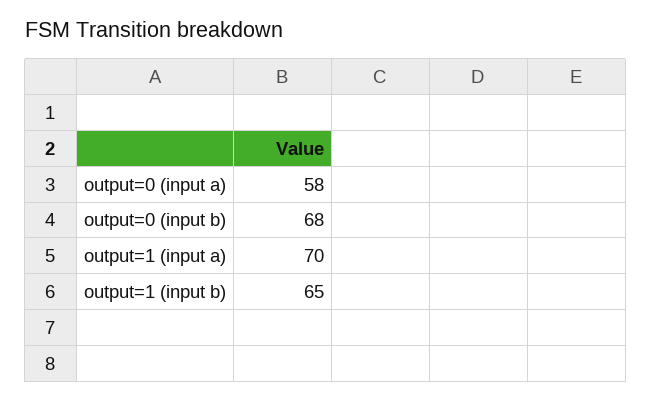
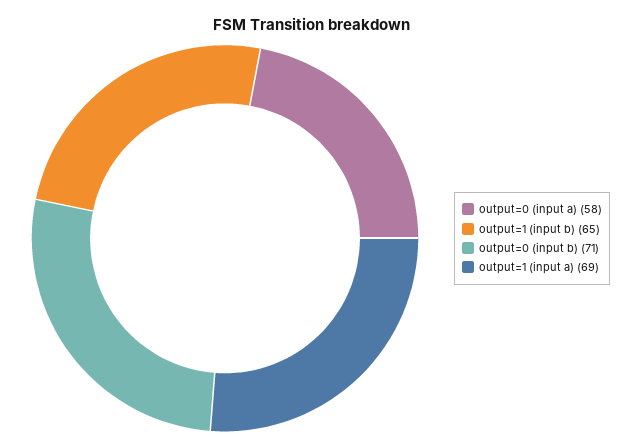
output=0 (input b): 68 -> 71
output=1 (input a): 70 -> 69

